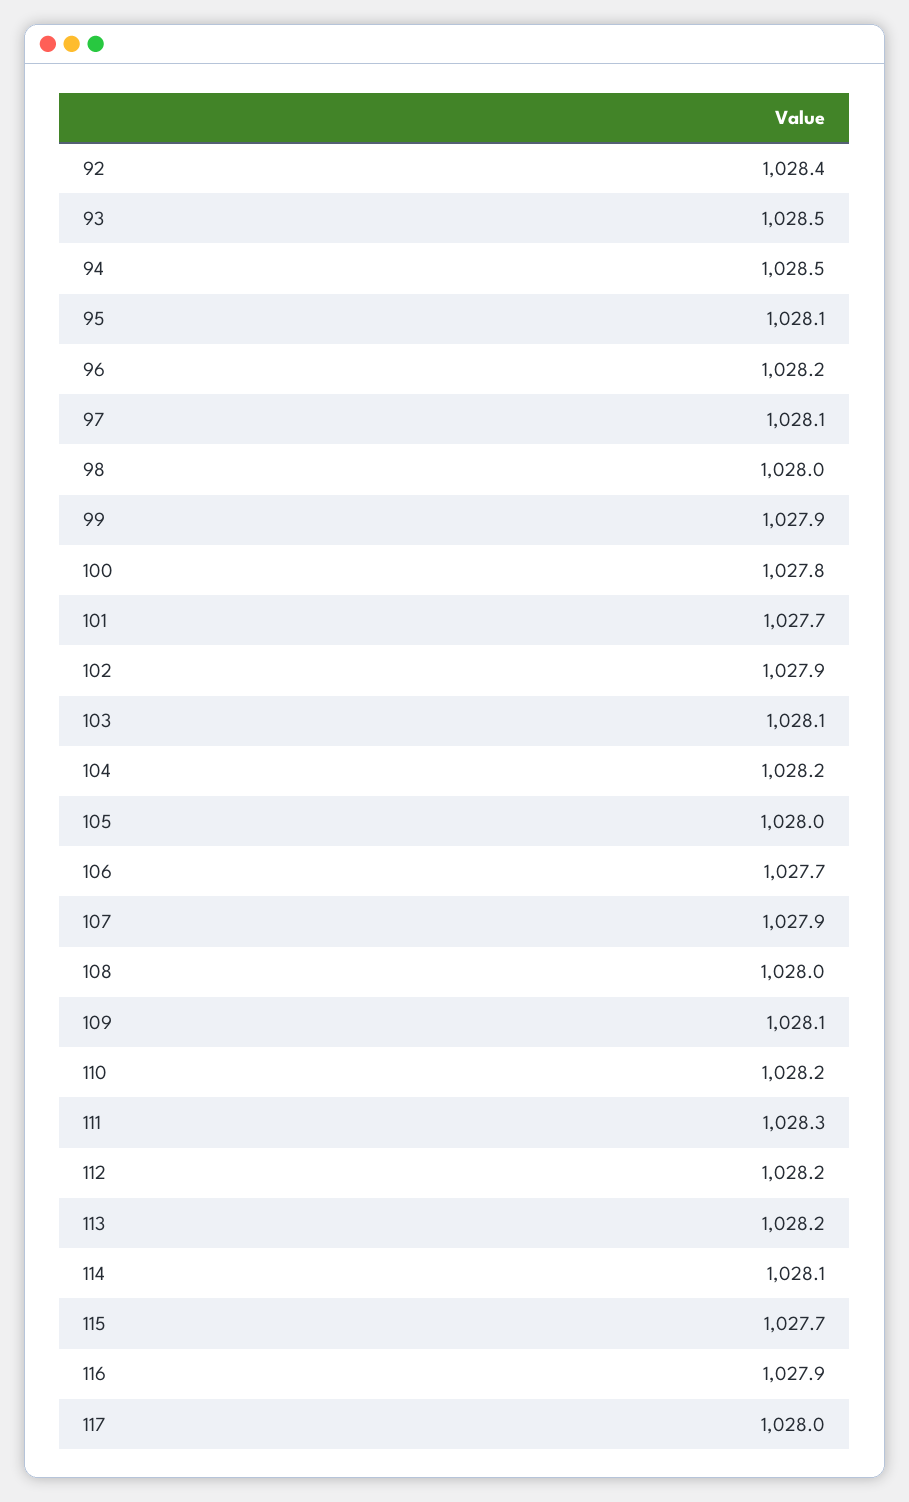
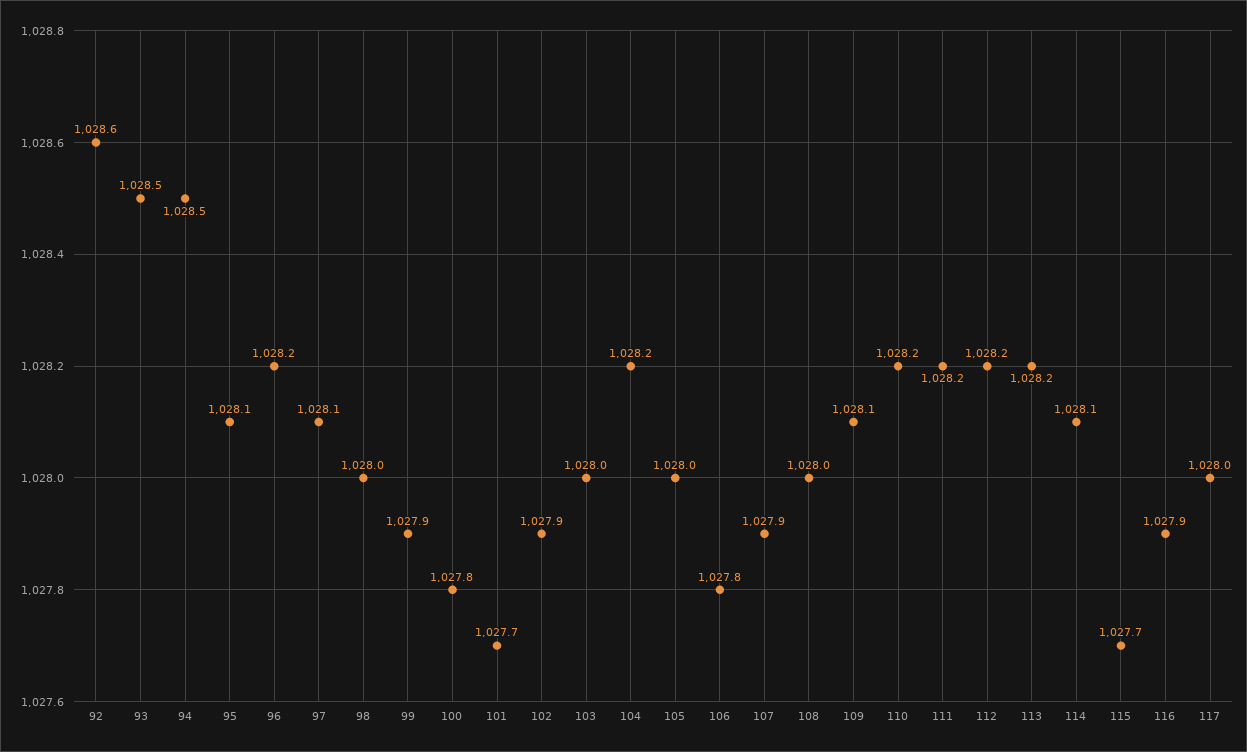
92: 1028.4 -> 1028.6
103: 1028.1 -> 1028
106: 1027.7 -> 1027.8
111: 1028.3 -> 1028.2

